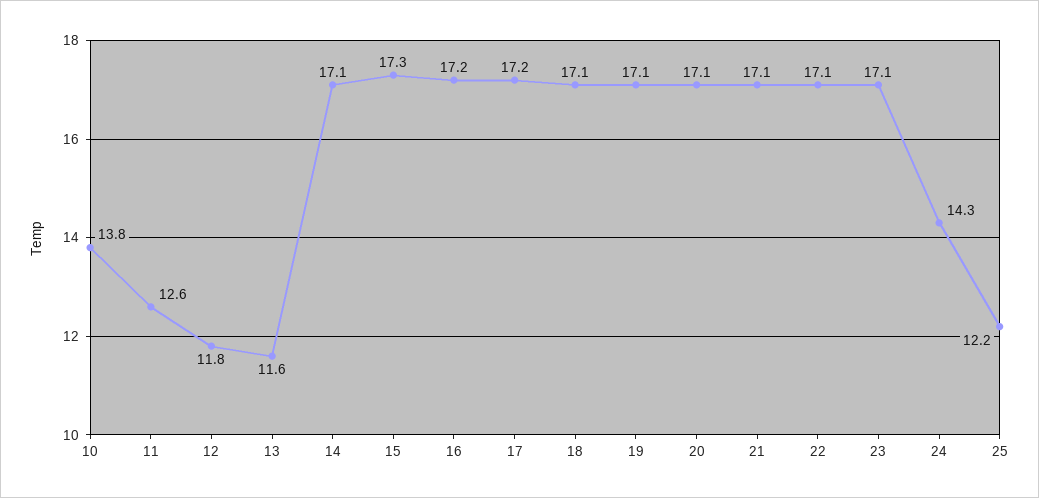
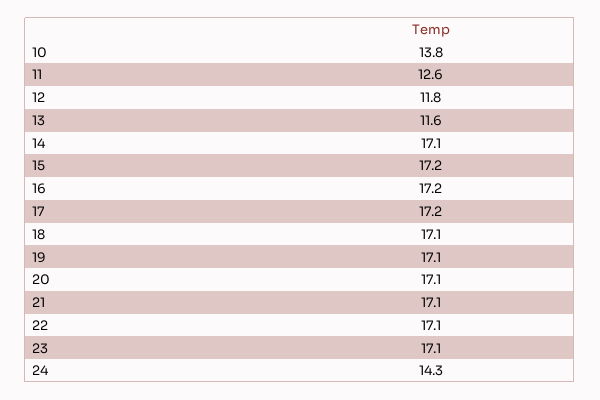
15: 17.3 -> 17.2
25: 12.2 -> none

